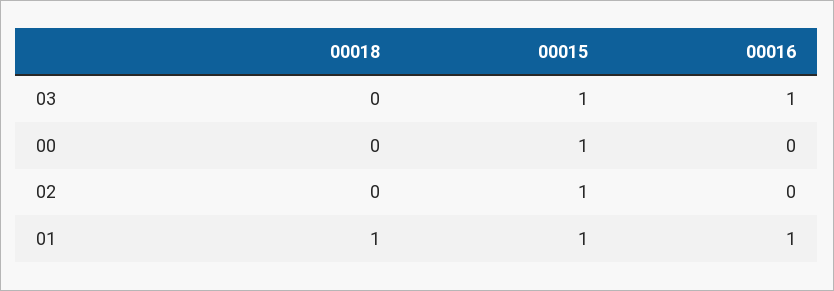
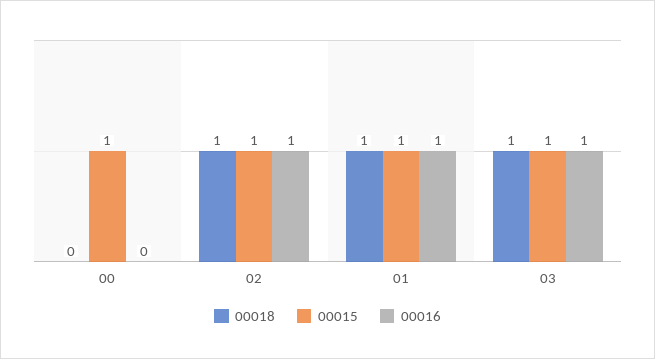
00018, 03: 0 -> 1
00018, 02: 0 -> 1
00016, 02: 0 -> 1

